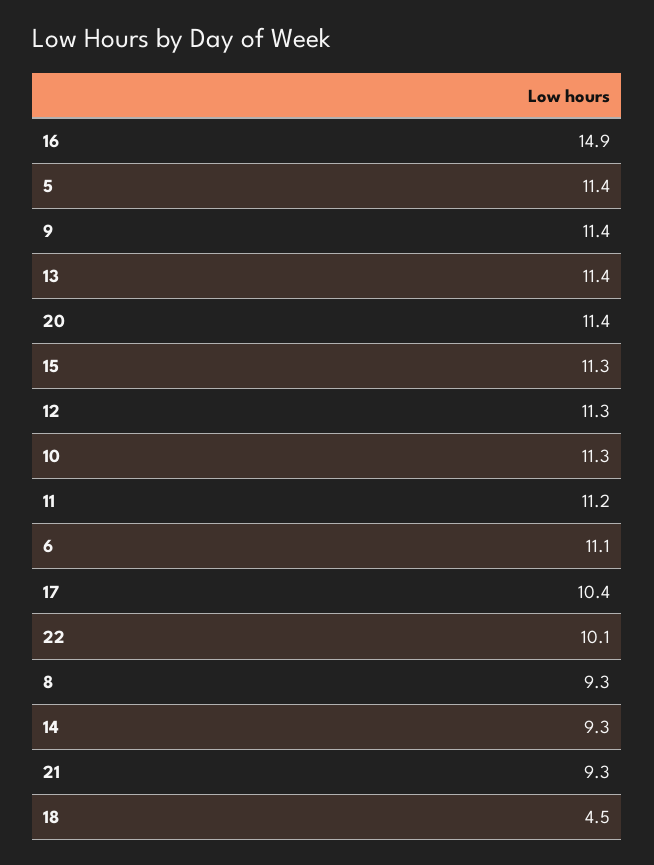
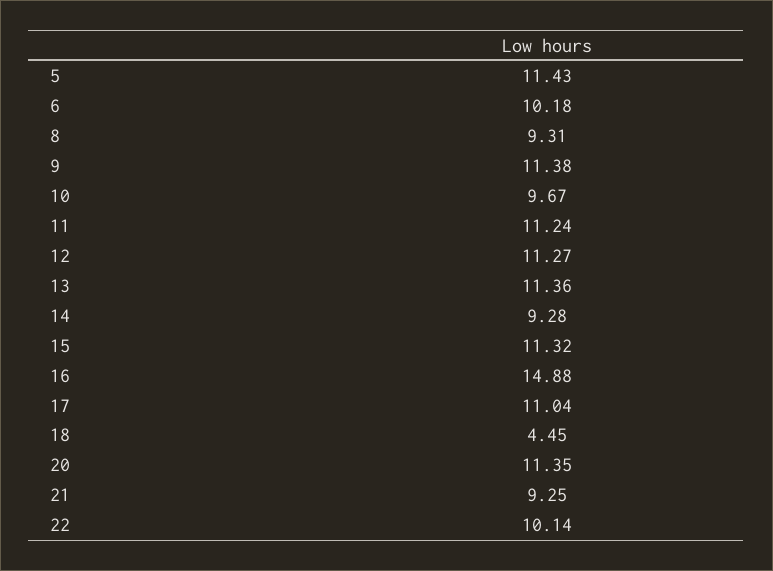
10: 11.3 -> 9.67
6: 11.1 -> 10.18
17: 10.4 -> 11.04

